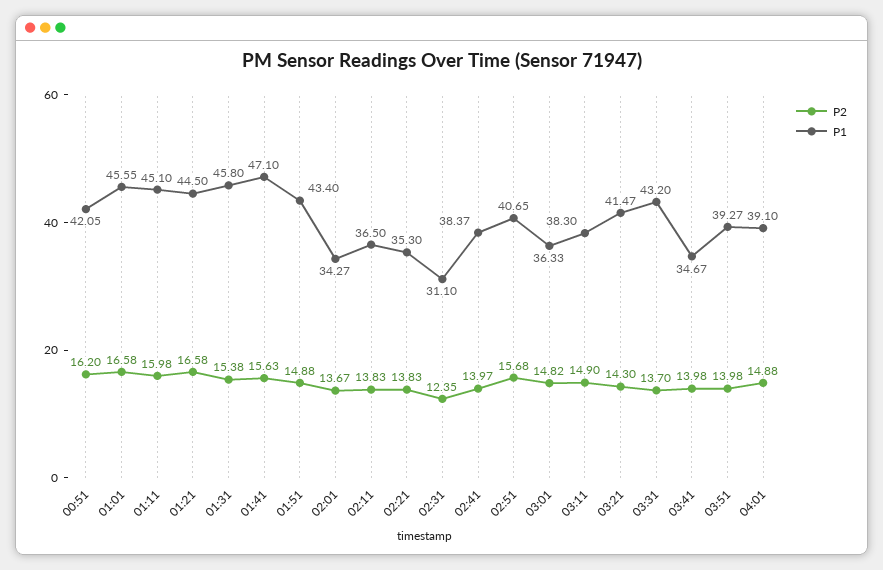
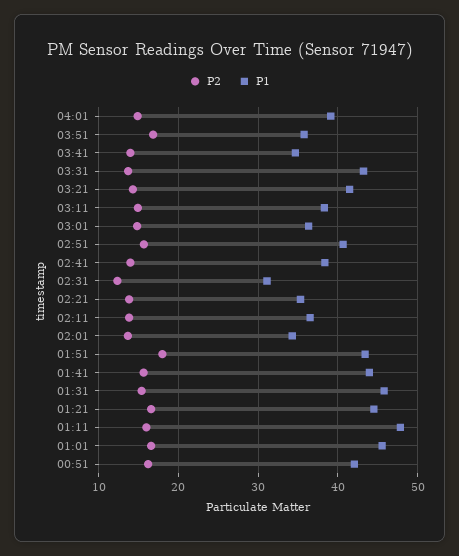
P1, 01:11: 45.1 -> 48
P1, 01:41: 47.1 -> 44
P2, 01:51: 14.88 -> 18
P2, 03:51: 13.98 -> 17
P1, 03:51: 39.27 -> 36

